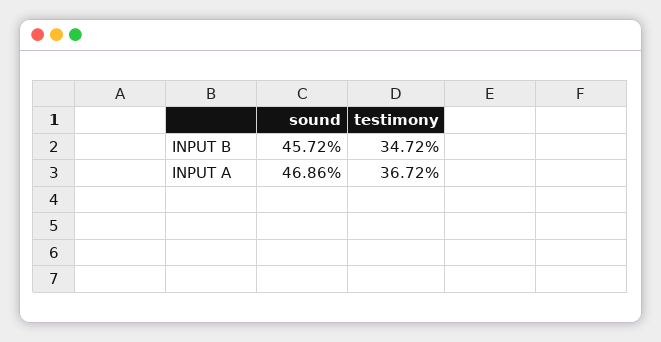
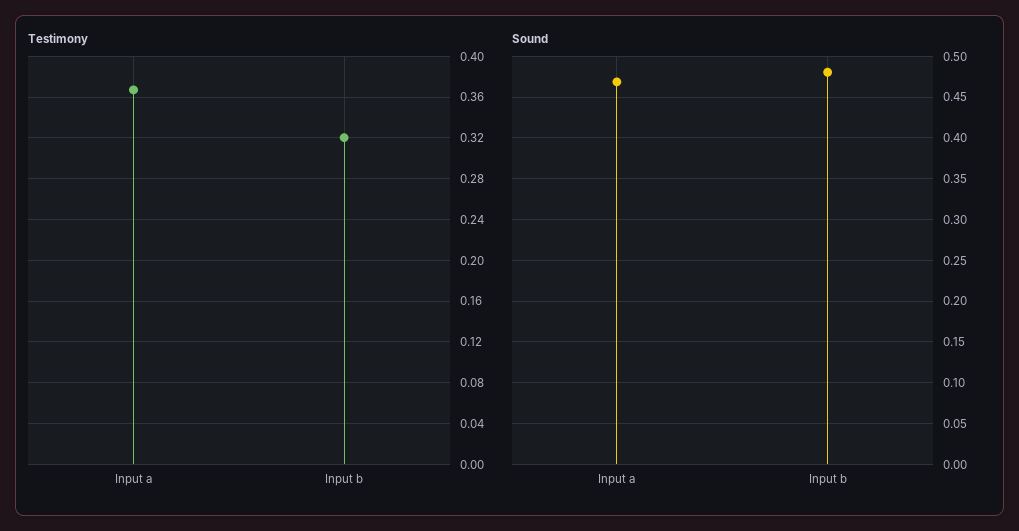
sound, INPUT B: 0.4572 -> 0.48
testimony, INPUT B: 0.3472 -> 0.32

